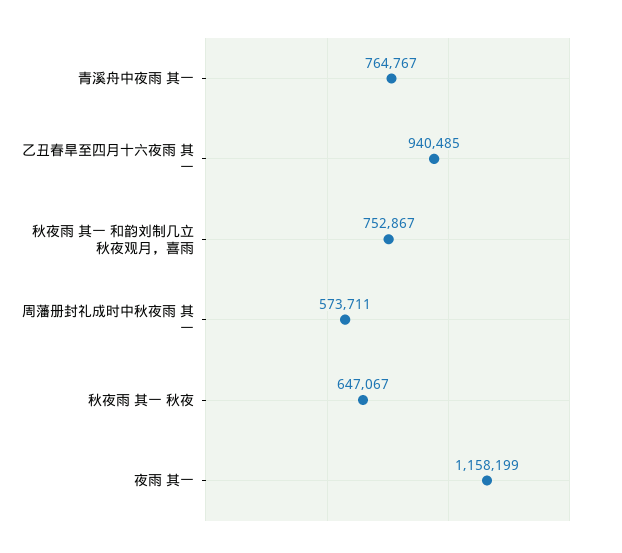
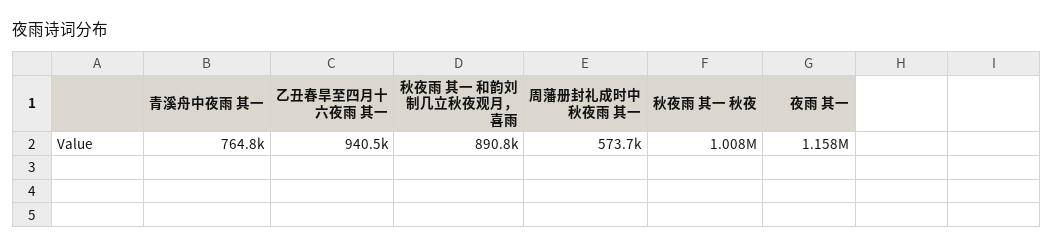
秋夜雨 其一 和韵刘制几立秋夜观月，喜雨: 752867 -> 890800
秋夜雨 其一 秋夜: 647067 -> 1008000

